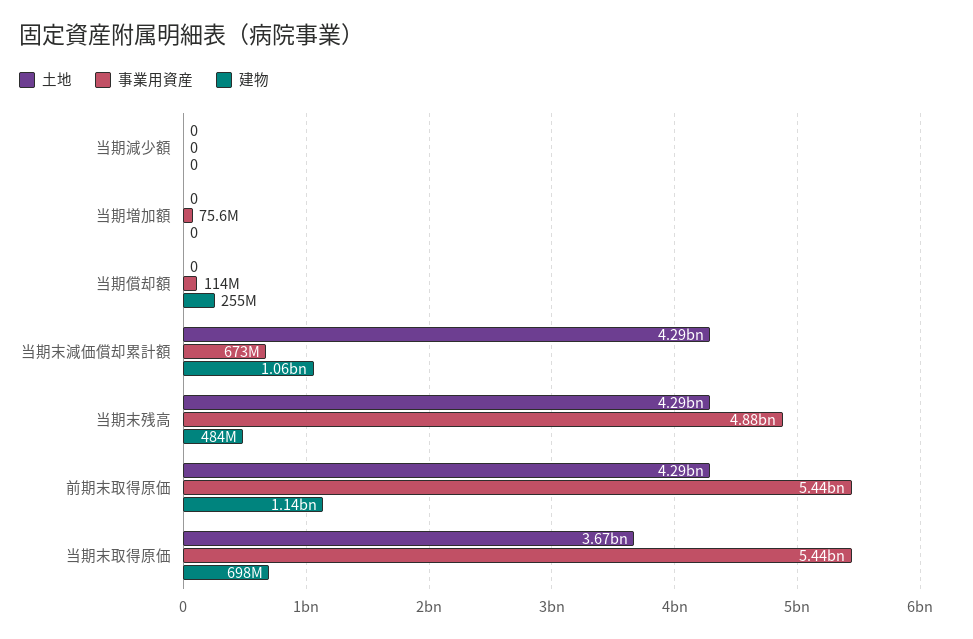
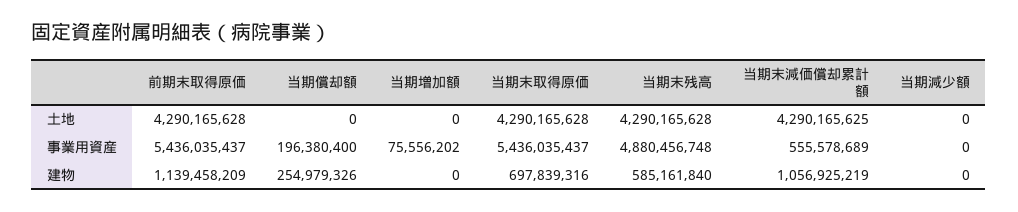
事業用資産, 当期償却額: 114000000 -> 196380400
事業用資産, 当期末減価償却累計額: 673000000 -> 555578689
建物, 当期末残高: 484000000 -> 585161840
土地, 当期末取得原価: 3670000000 -> 4290165628

